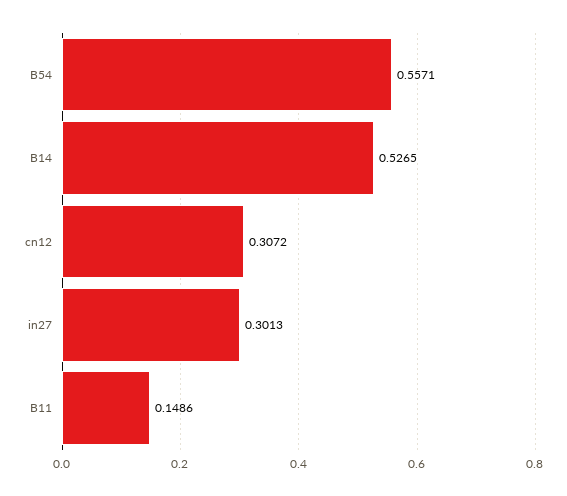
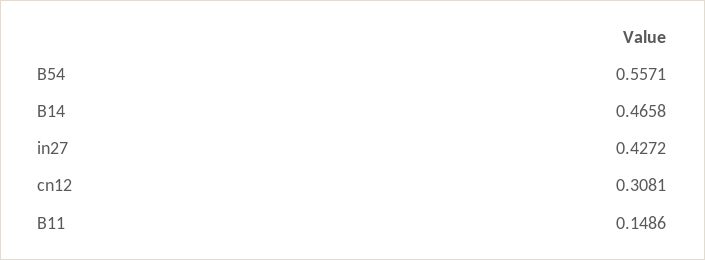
B14: 0.5265 -> 0.4658
cn12: 0.3072 -> 0.3081
in27: 0.3013 -> 0.4272

